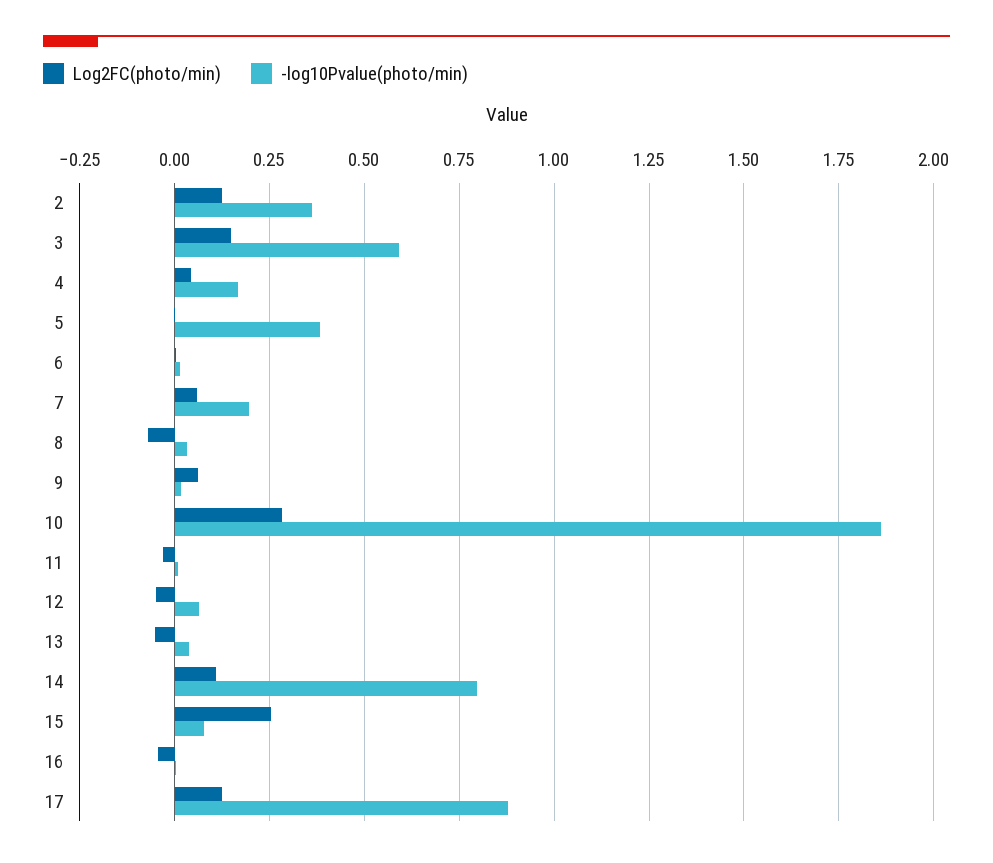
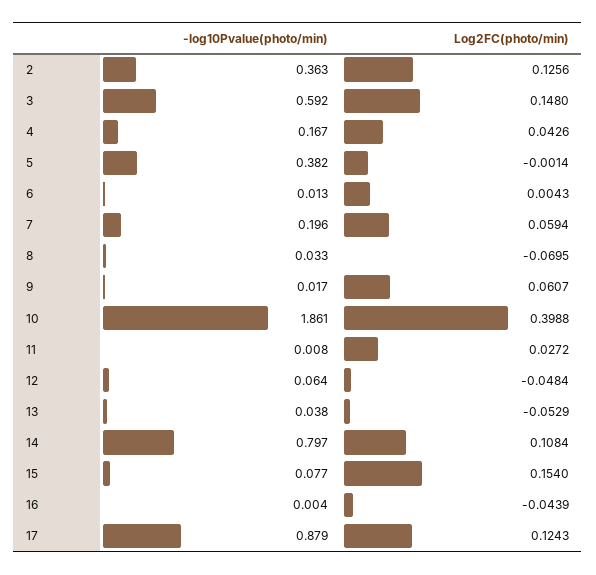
Log2FC(photo/min), 10: 0.275 -> 0.3988
Log2FC(photo/min), 11: -0.025 -> 0.0272
Log2FC(photo/min), 15: 0.25 -> 0.154

